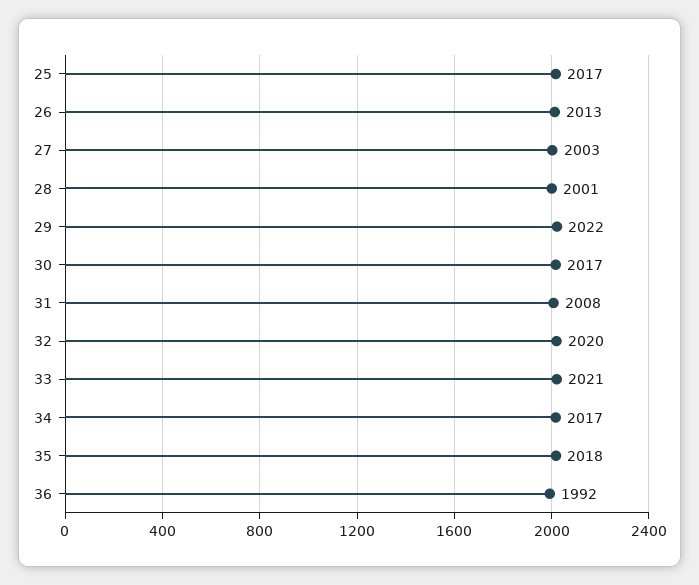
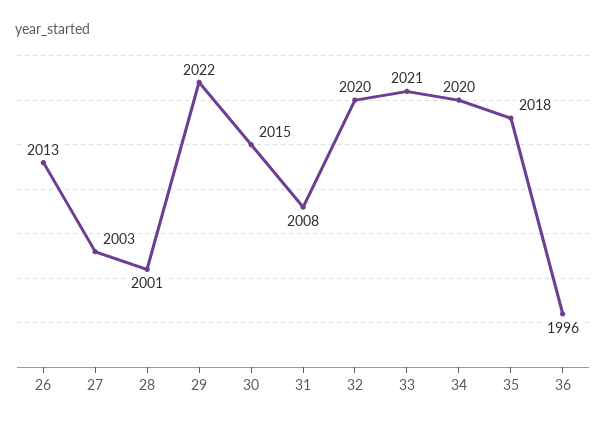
25: 2017 -> none
30: 2017 -> 2015
34: 2017 -> 2020
36: 1992 -> 1996

